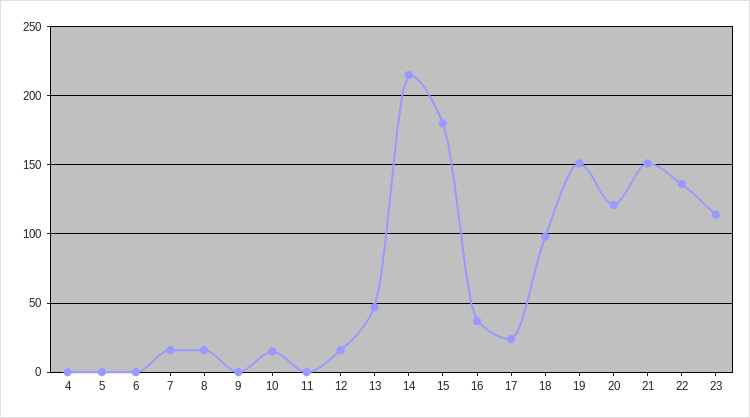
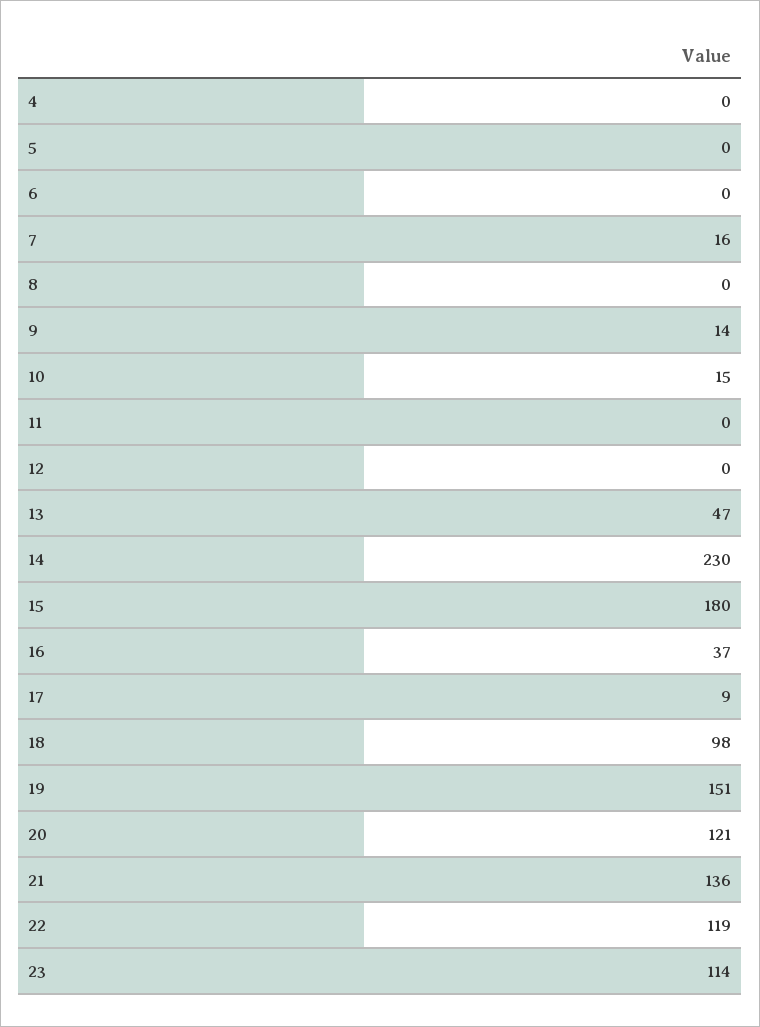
8: 15 -> 0
9: 0 -> 14
12: 15 -> 0
14: 215 -> 230
17: 25 -> 9
21: 150 -> 136
22: 135 -> 119

